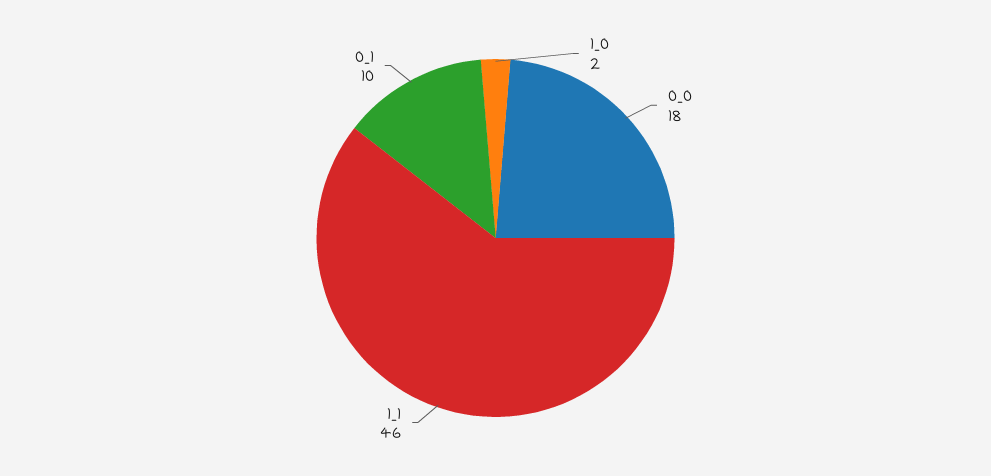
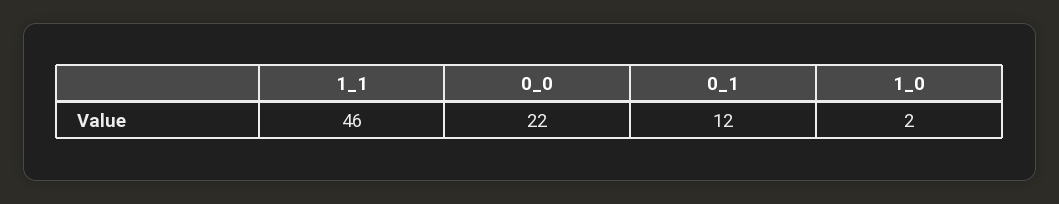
0_0: 18 -> 22
0_1: 10 -> 12

